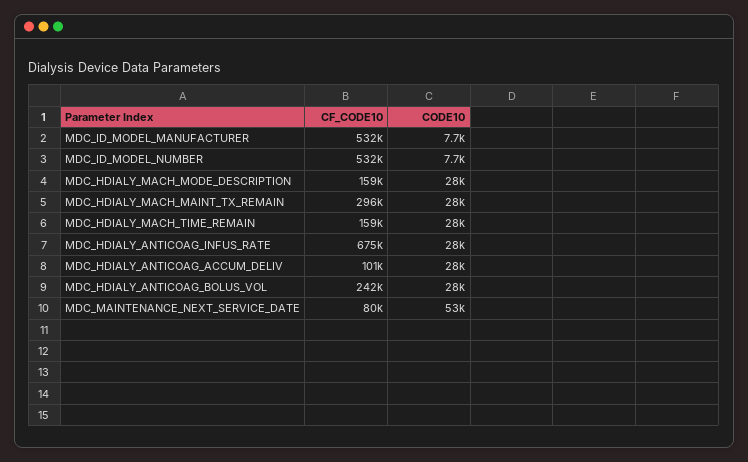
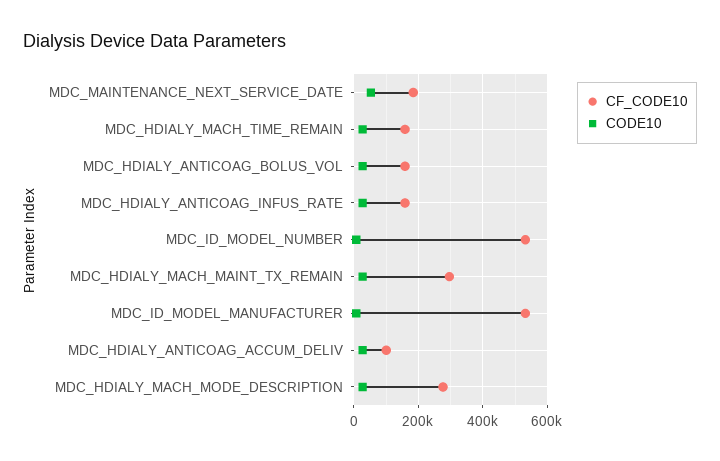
CF_CODE10, MDC_HDIALY_MACH_MODE_DESCRIPTION: 159000 -> 280000
CF_CODE10, MDC_HDIALY_ANTICOAG_INFUS_RATE: 675000 -> 160000
CF_CODE10, MDC_HDIALY_ANTICOAG_BOLUS_VOL: 242000 -> 160000
CF_CODE10, MDC_MAINTENANCE_NEXT_SERVICE_DATE: 80000 -> 180000

